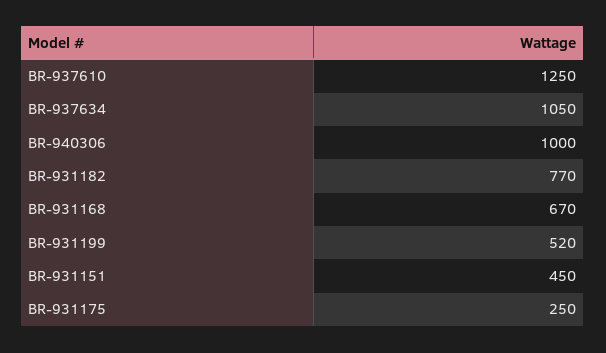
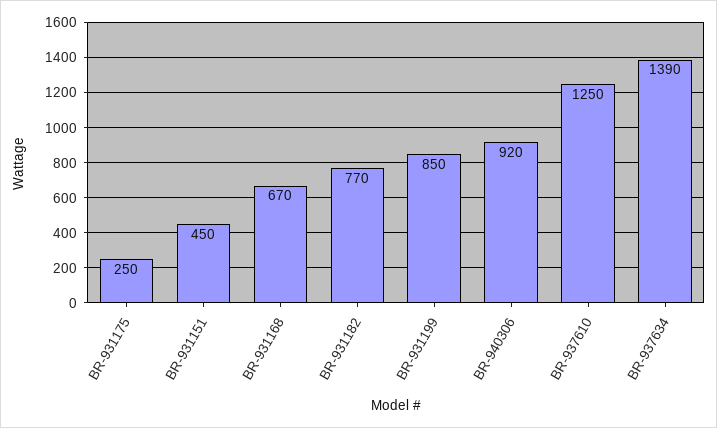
BR-937634: 1050 -> 1390
BR-940306: 1000 -> 920
BR-931199: 520 -> 850

